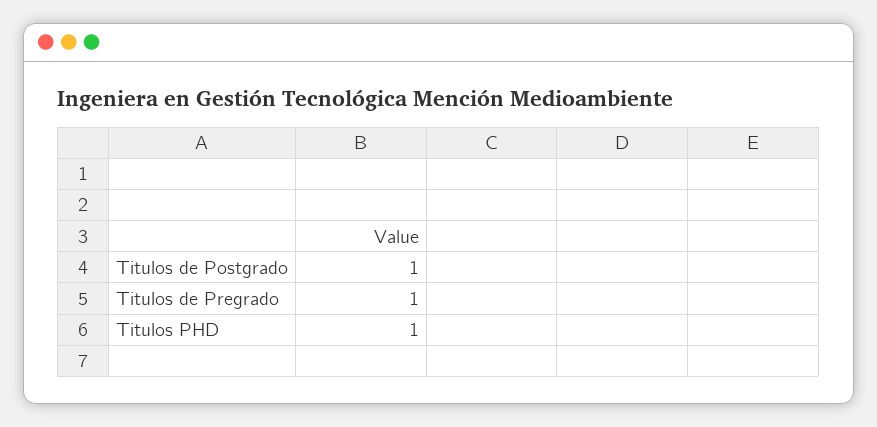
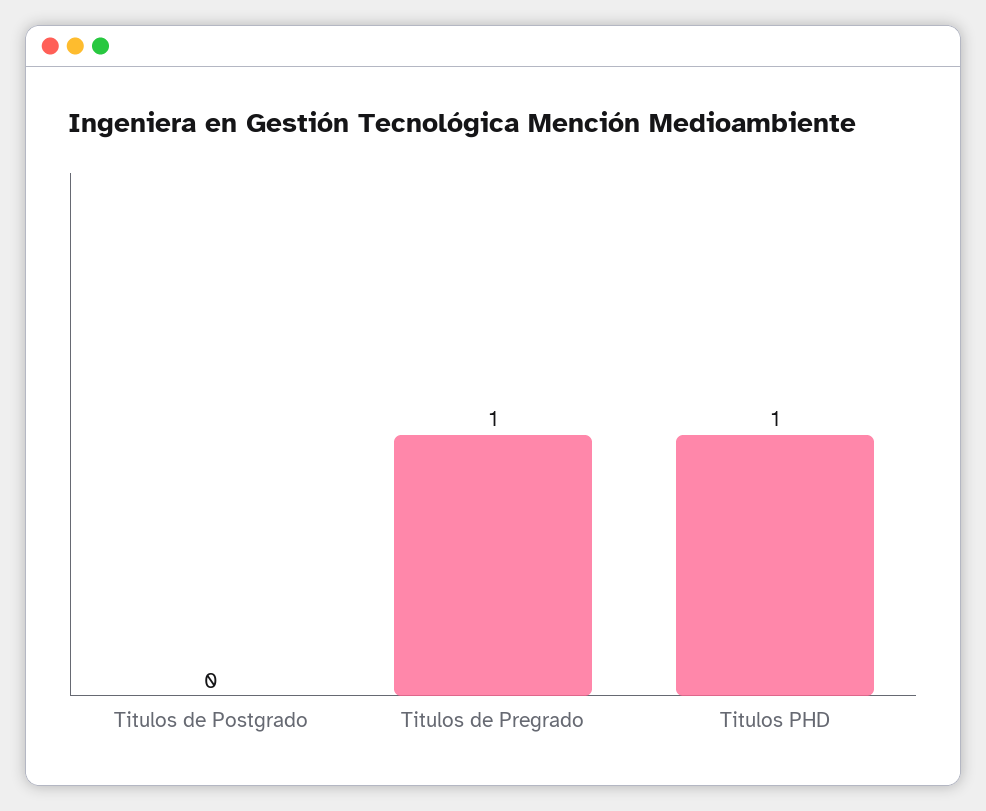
Titulos de Postgrado: 1 -> 0

